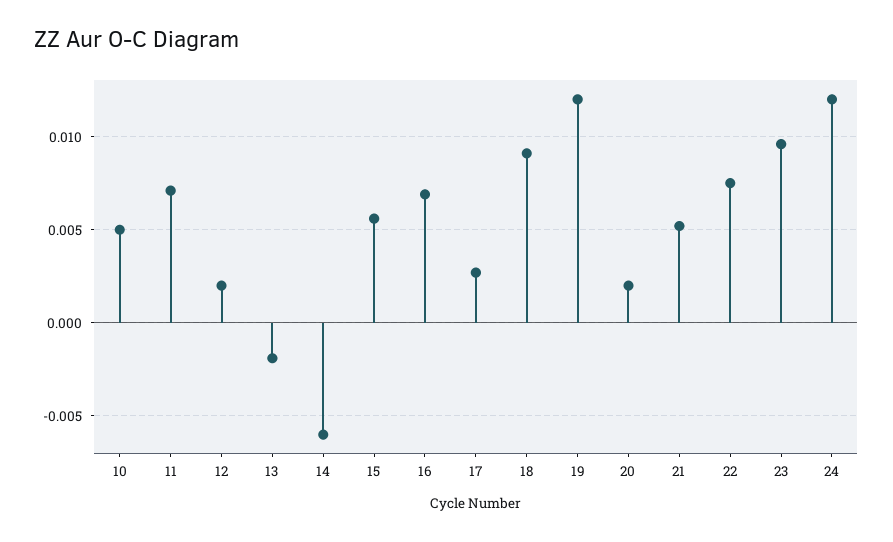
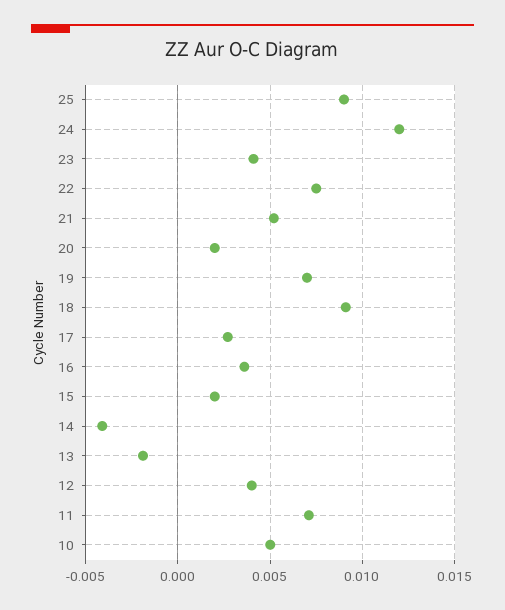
12: 0.002 -> 0.004
14: -0.006 -> -0.004
15: 0.0055 -> 0.002
16: 0.007 -> 0.0035
19: 0.012 -> 0.007
23: 0.0095 -> 0.004
25: none -> 0.009

